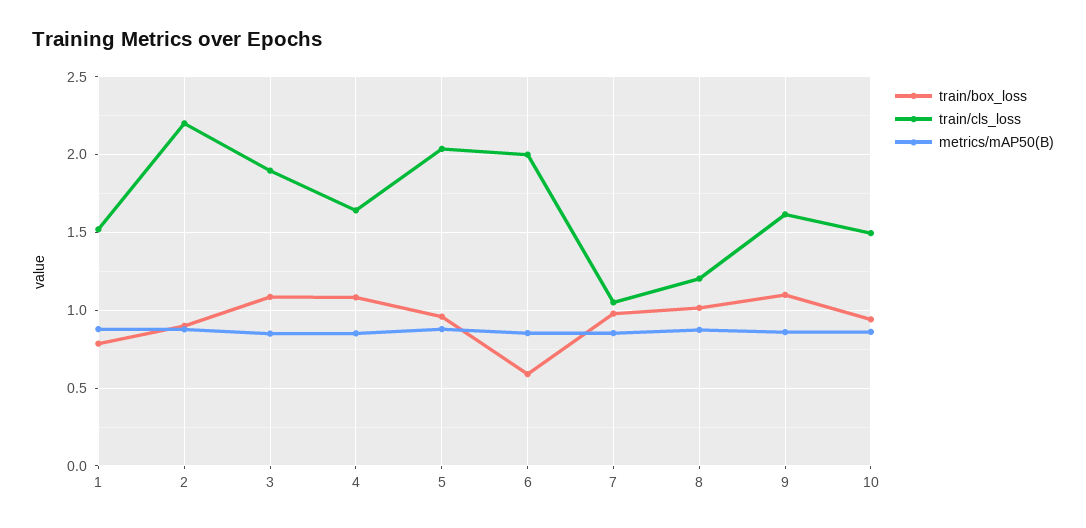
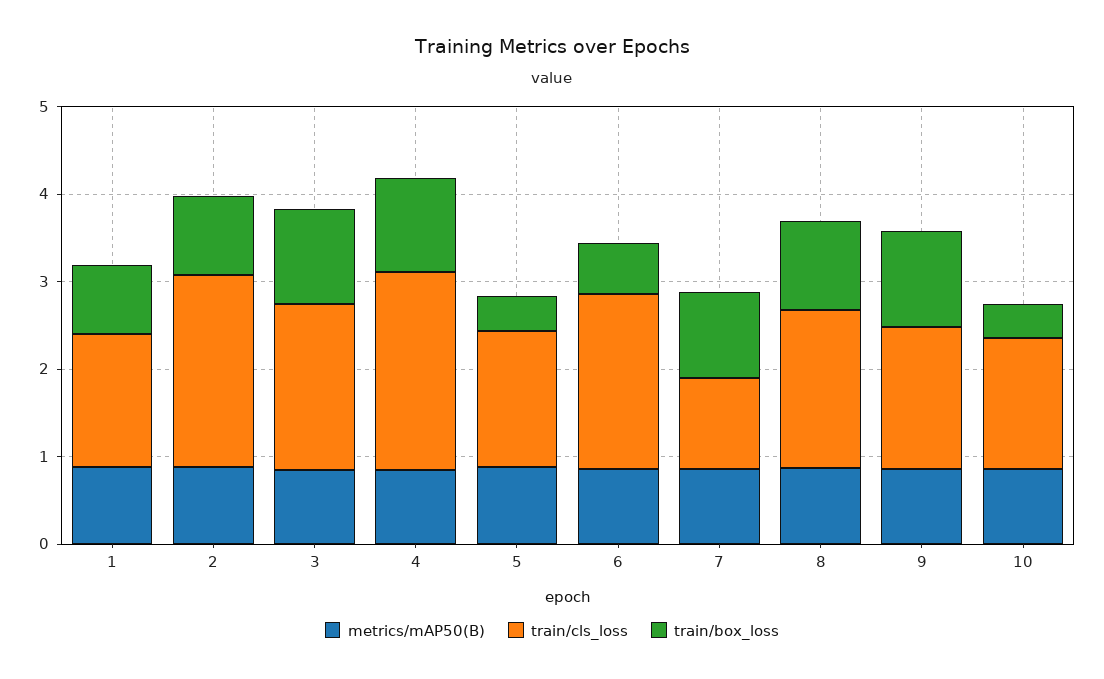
train/cls_loss, 4: 1.65 -> 2.2
train/box_loss, 5: 0.95 -> 0.4
train/cls_loss, 5: 2.05 -> 1.6
train/cls_loss, 8: 1.2 -> 1.8
train/box_loss, 10: 0.95 -> 0.4

